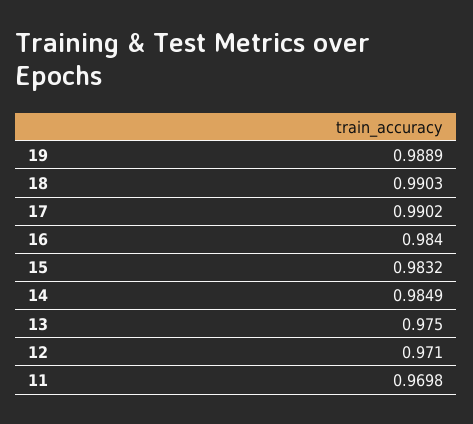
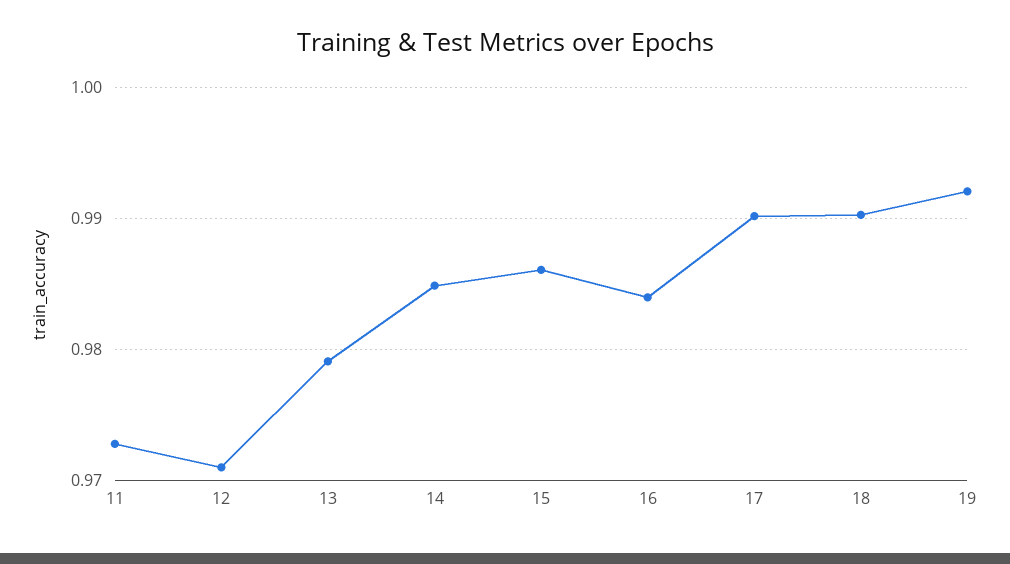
19: 0.9889 -> 0.992
15: 0.9832 -> 0.986
13: 0.975 -> 0.979
11: 0.9698 -> 0.973

